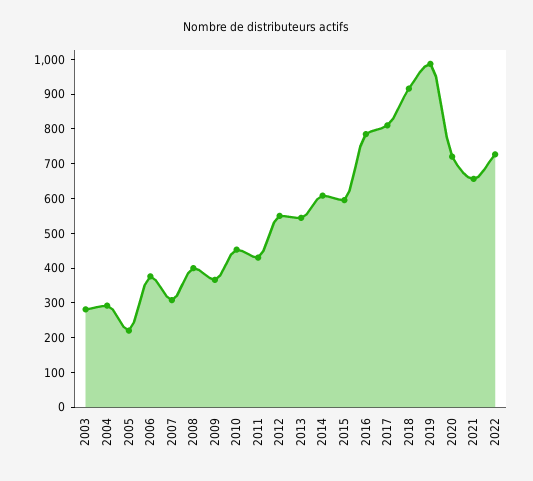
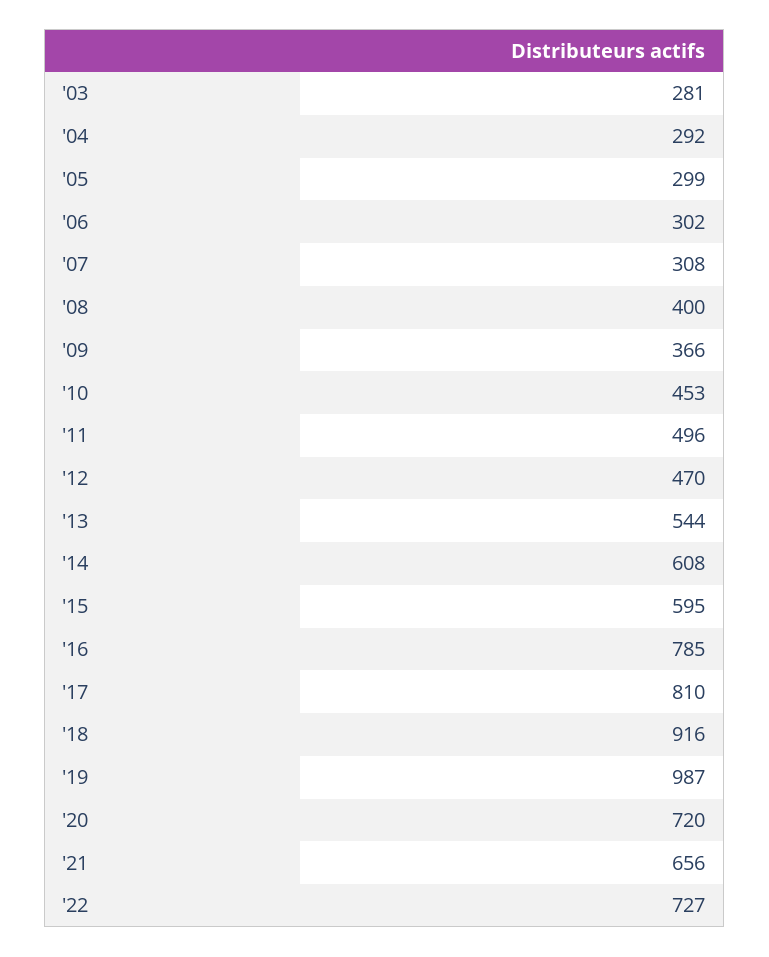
2005: 225 -> 299
2006: 375 -> 302
2011: 425 -> 496
2012: 550 -> 470

